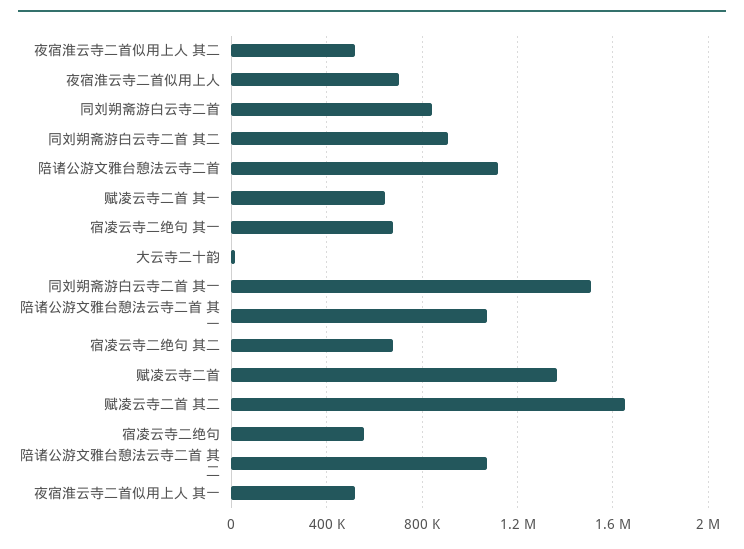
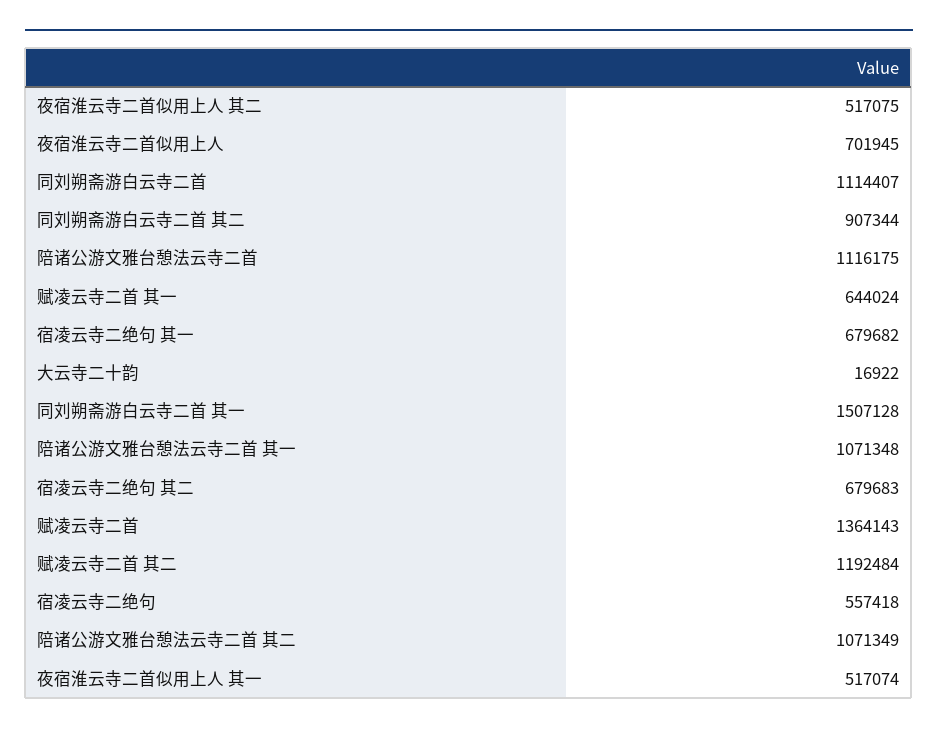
同刘朔斋游白云寺二首: 850000 -> 1114407
赋凌云寺二首 其二: 1650000 -> 1192484

